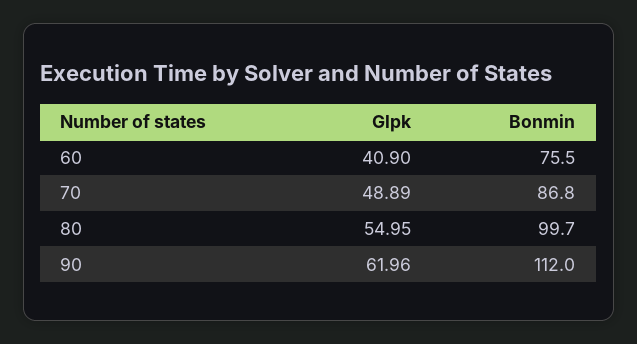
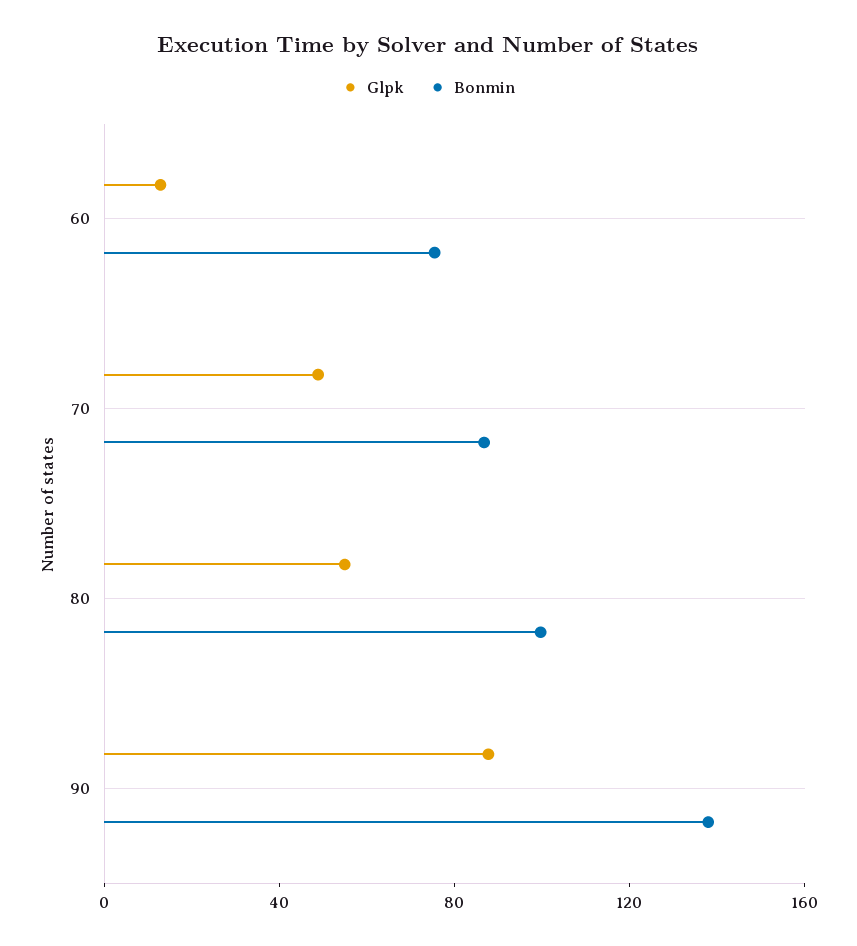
Glpk, 60: 40.9 -> 10
Glpk, 90: 61.96 -> 90
Bonmin, 90: 112 -> 140

